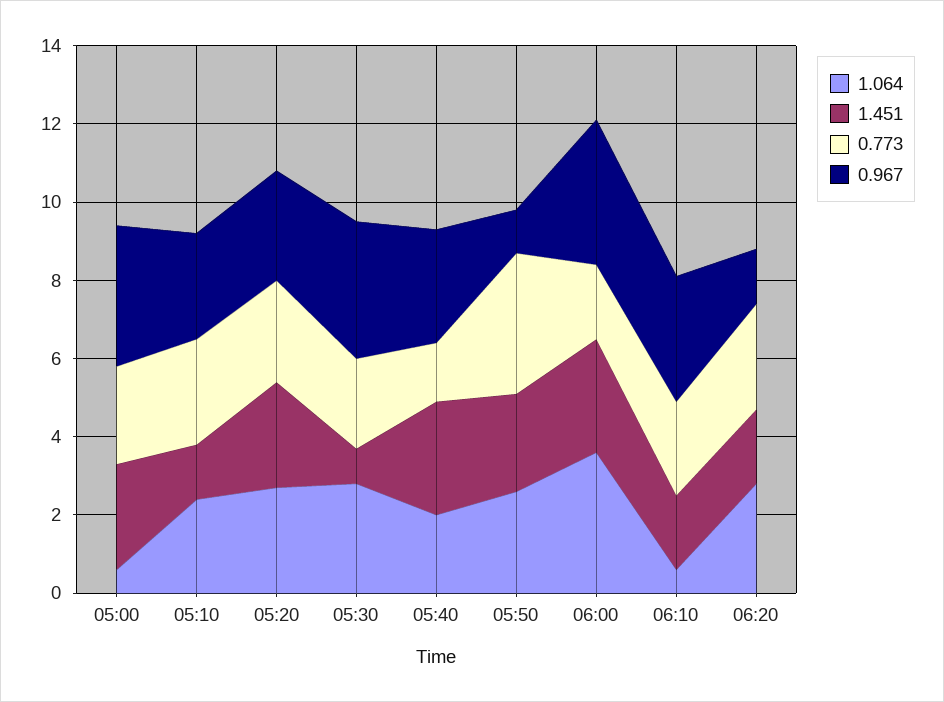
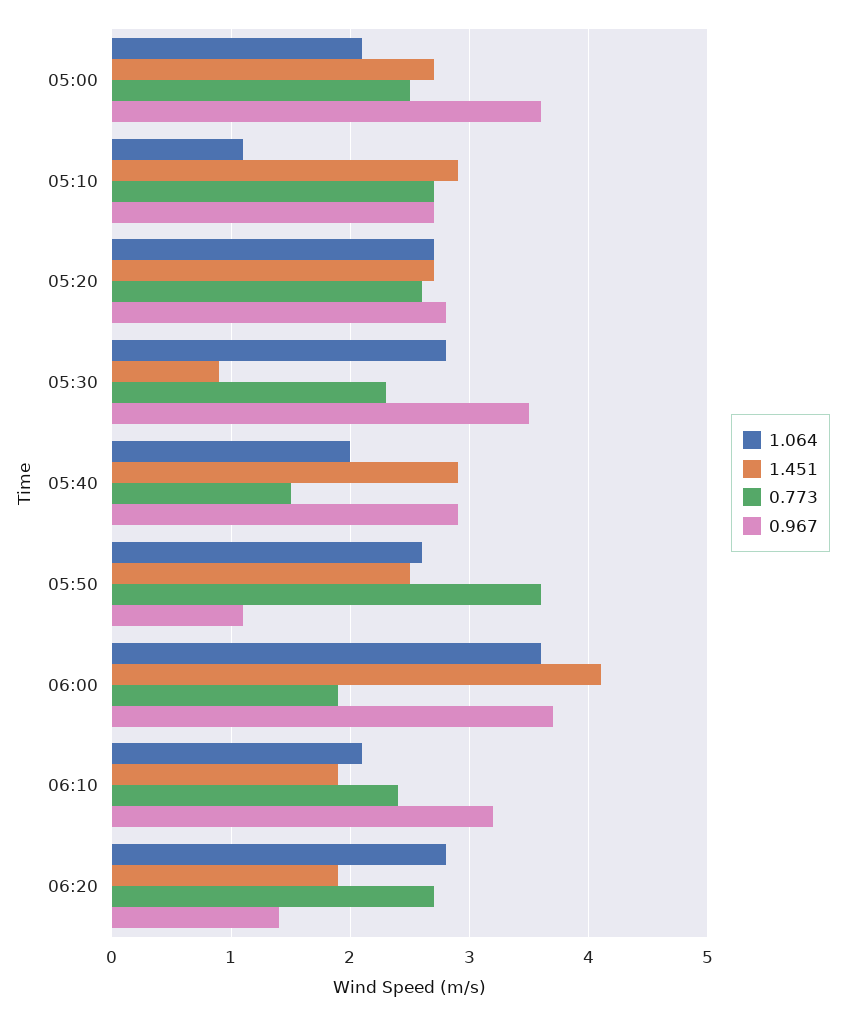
1.064, 05:00: 0.5 -> 2.1
1.064, 05:10: 2.5 -> 1.1
1.451, 05:10: 1.5 -> 2.9
1.451, 06:00: 3 -> 4.1
1.064, 06:10: 0.5 -> 2.1

